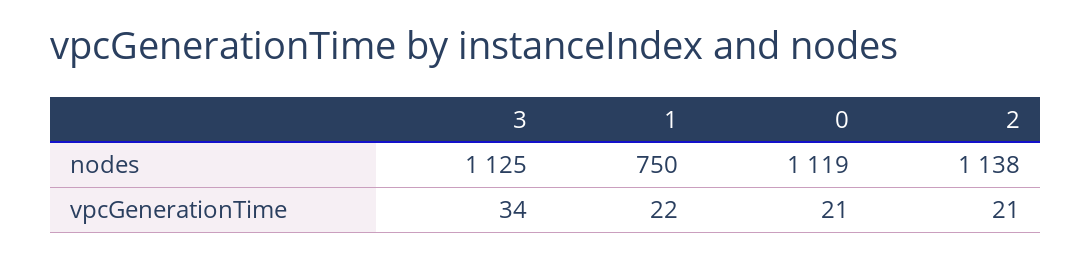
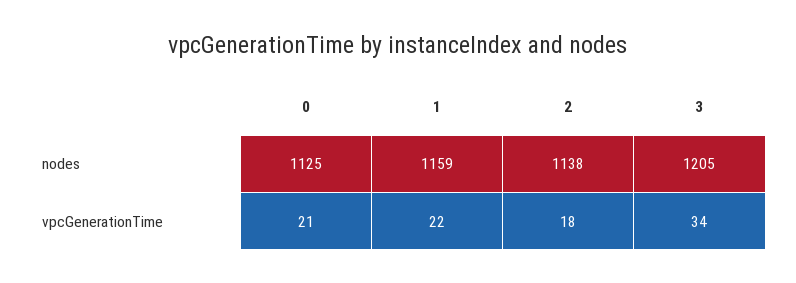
3, nodes: 1125 -> 1205
1, nodes: 750 -> 1159
0, nodes: 1119 -> 1125
2, vpcGenerationTime: 21 -> 18

